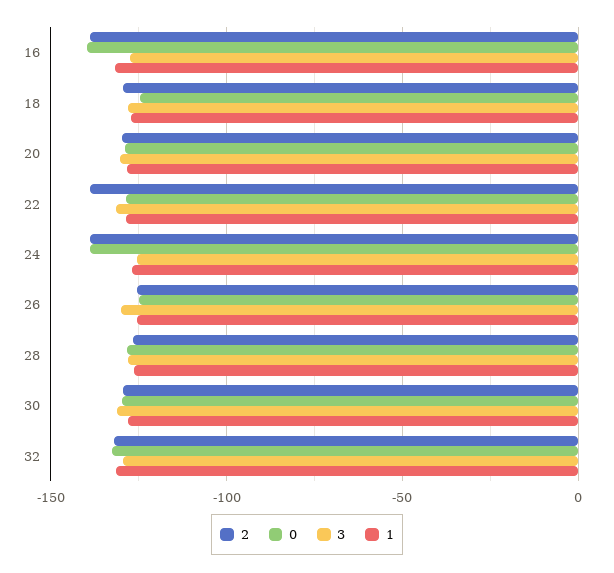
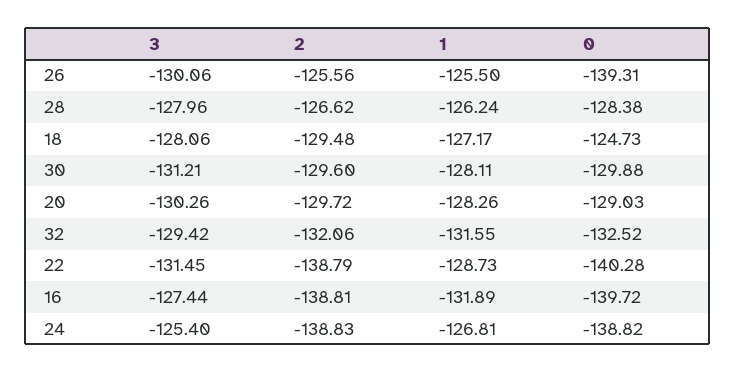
0, 22: -130 -> -140.28
0, 26: -125 -> -139.31

